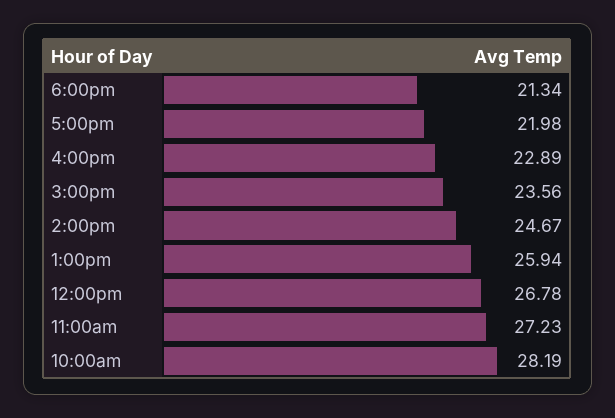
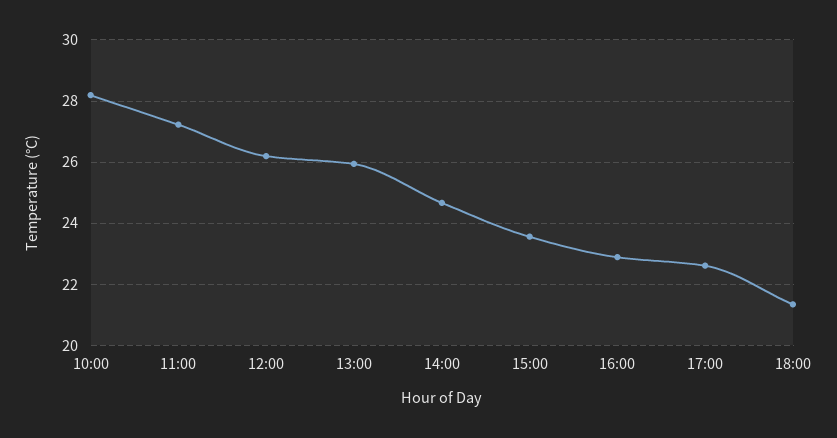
5:00pm: 21.98 -> 22.6
12:00pm: 26.78 -> 26.2

